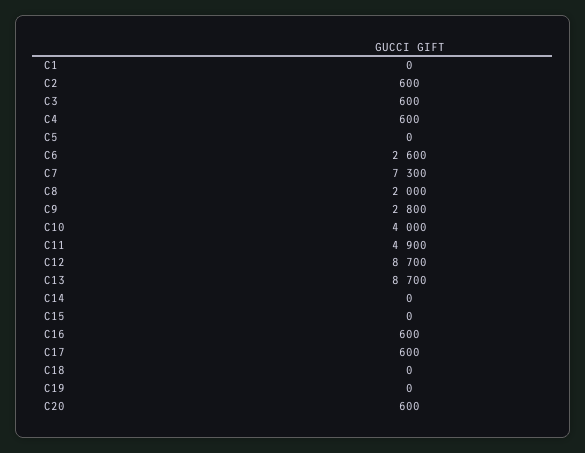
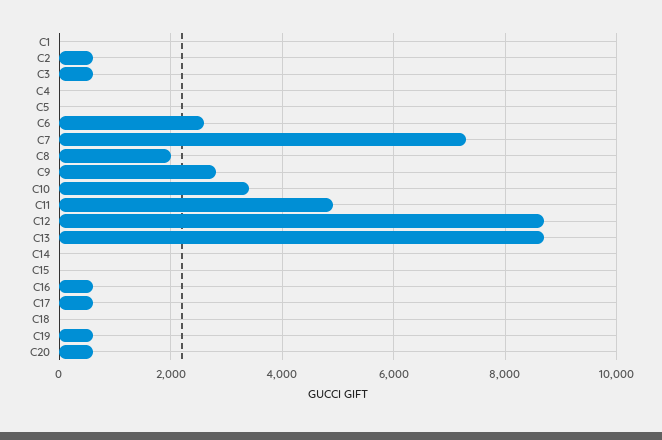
C4: 600 -> 0
C10: 4000 -> 3400
C19: 0 -> 600

